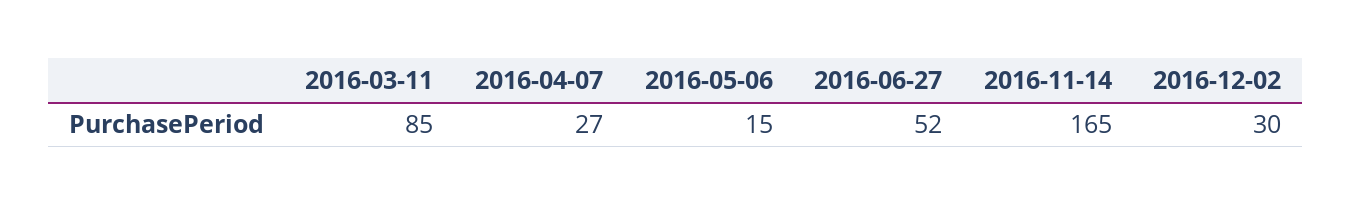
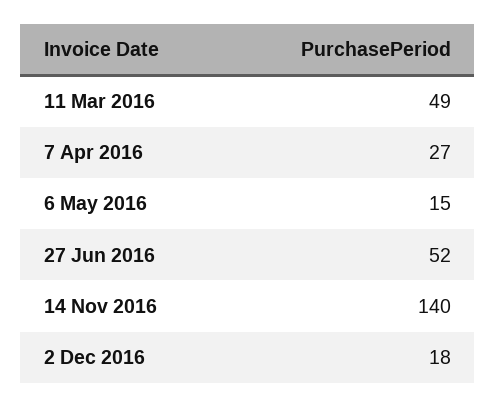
2016-03-11: 85 -> 49
2016-11-14: 165 -> 140
2016-12-02: 30 -> 18

